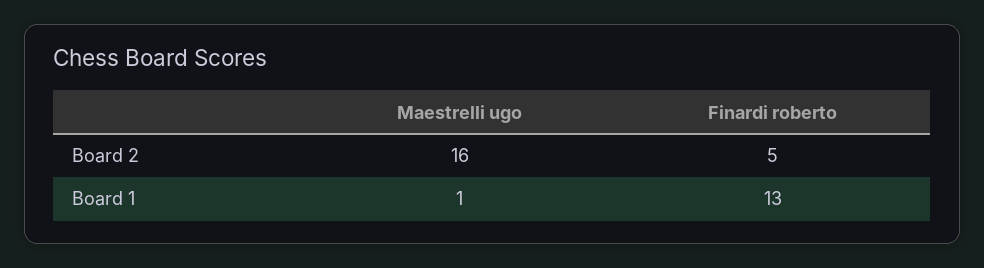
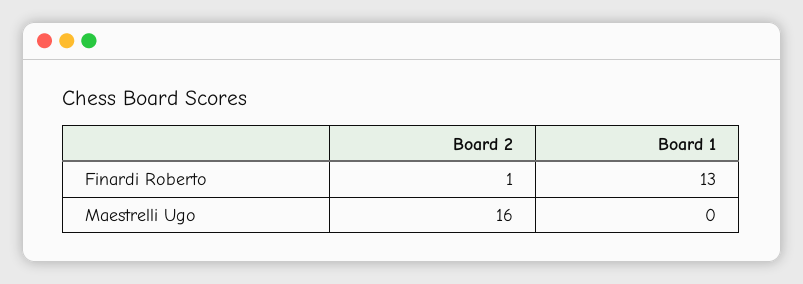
Finardi roberto, Board 2: 5 -> 1
Maestrelli ugo, Board 1: 1 -> 0

